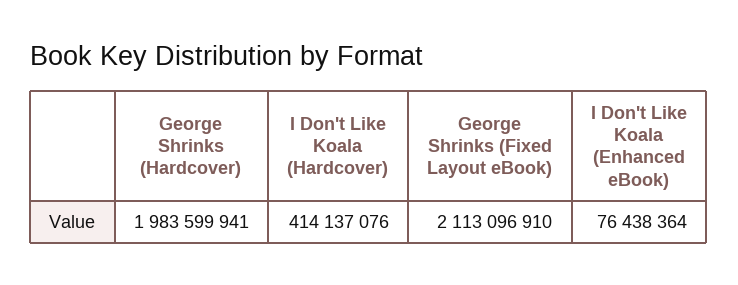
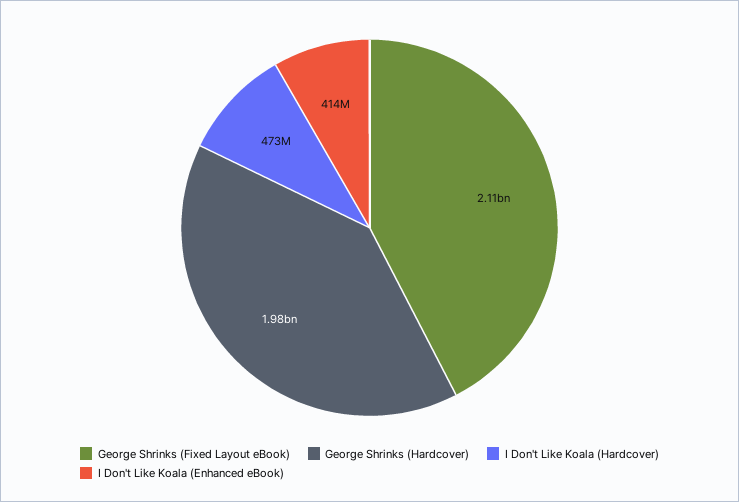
I Don't Like Koala (Hardcover): 414137076 -> 473000000
I Don't Like Koala (Enhanced eBook): 76438364 -> 414000000

